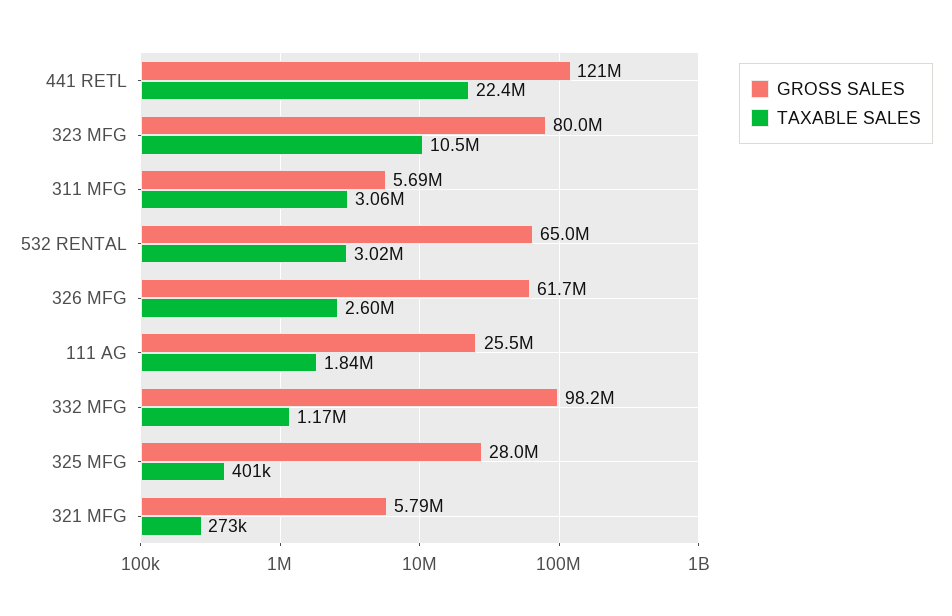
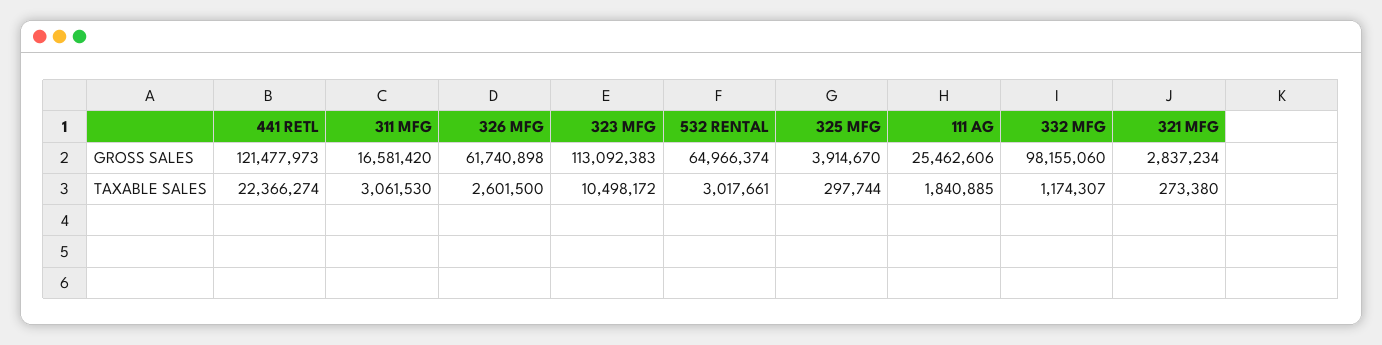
GROSS SALES, 323 MFG: 80000000 -> 113092383
GROSS SALES, 311 MFG: 5690000 -> 16581420
GROSS SALES, 325 MFG: 28000000 -> 3914670
TAXABLE SALES, 325 MFG: 401000 -> 297744
GROSS SALES, 321 MFG: 5790000 -> 2837234

